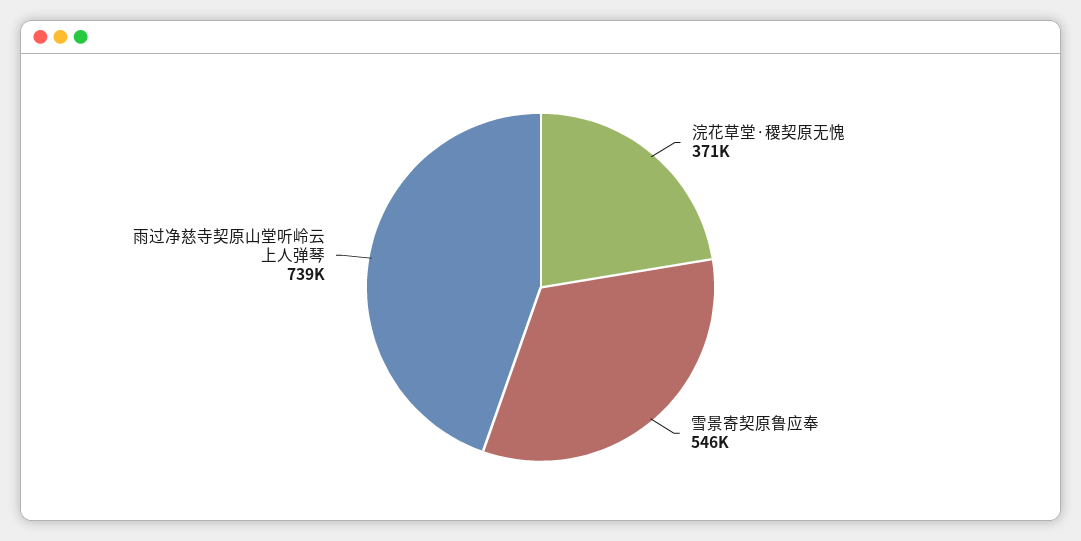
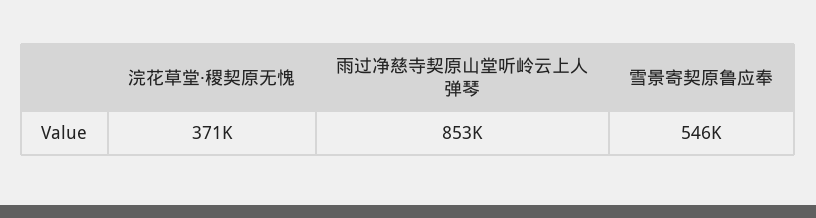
雨过净慈寺契原山堂听岭云上人弹琴: 739000 -> 853000

